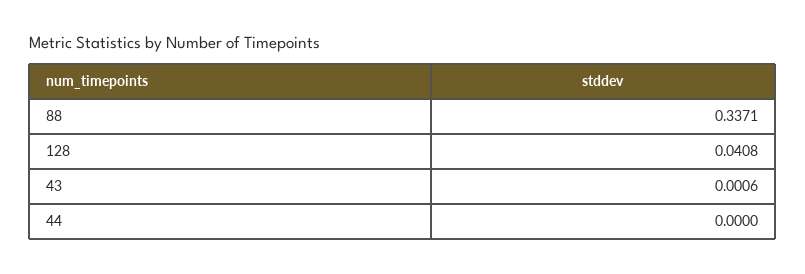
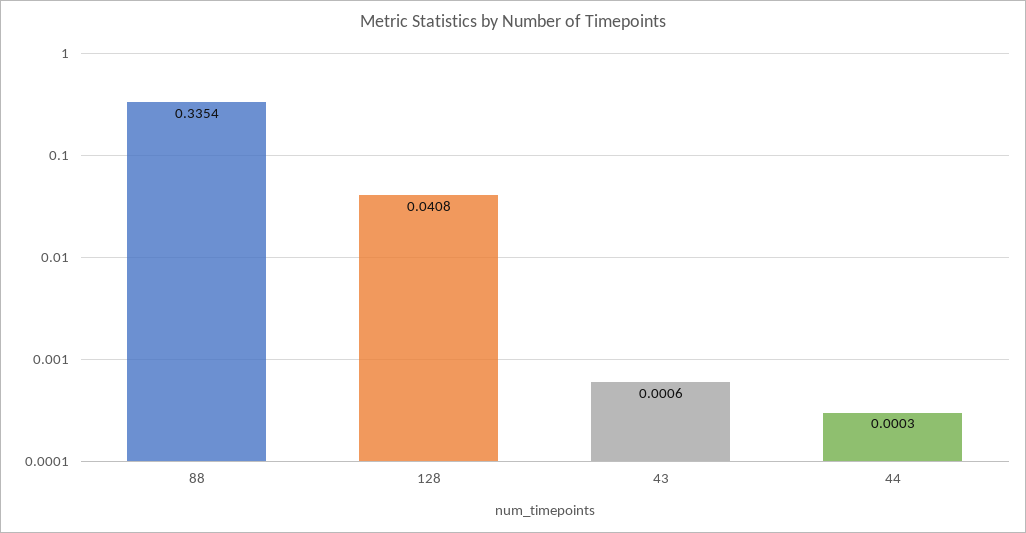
88: 0.3371 -> 0.3354
44: 0 -> 0.0003

